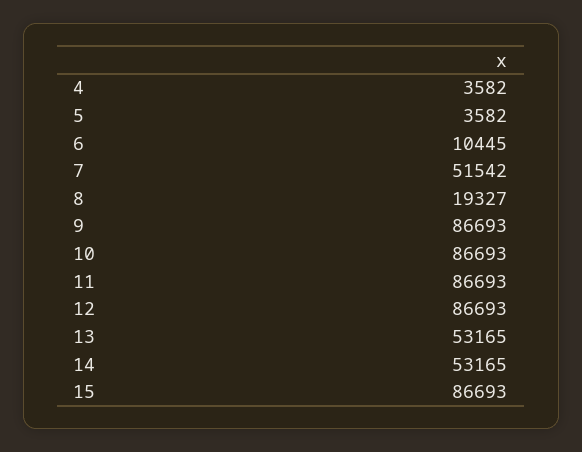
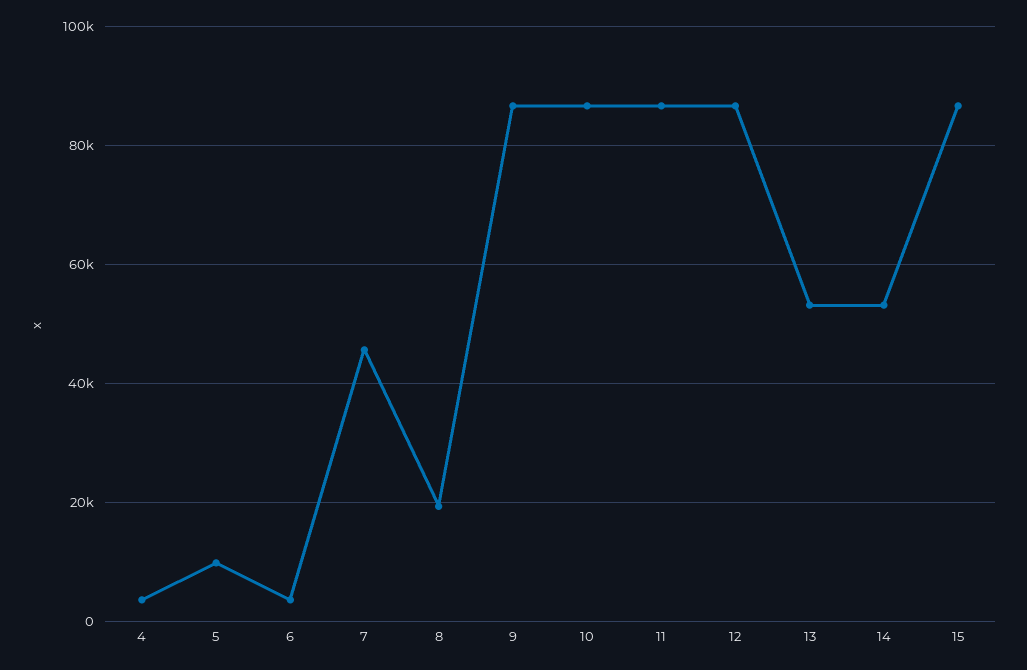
5: 3582 -> 10000
6: 10445 -> 4000
7: 51542 -> 46000

